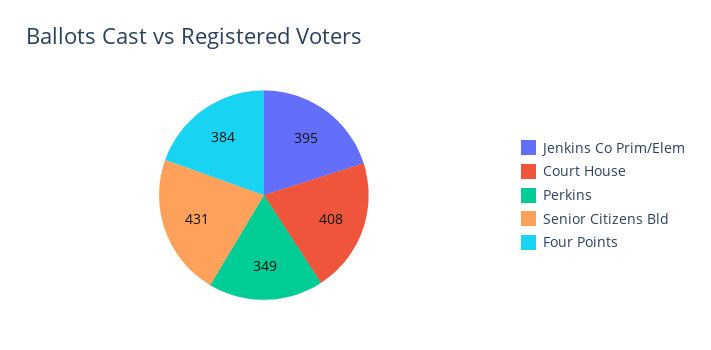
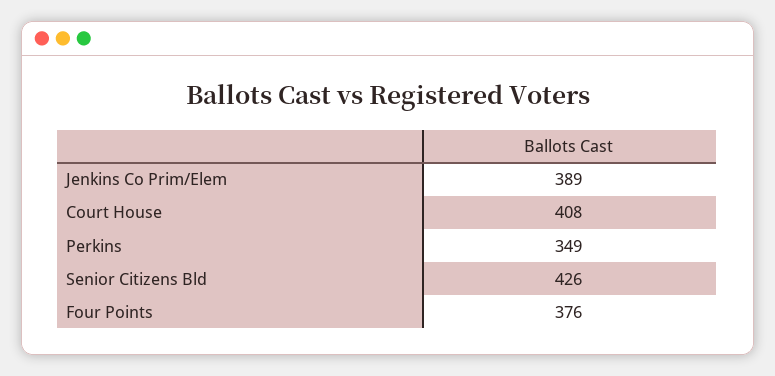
Jenkins Co Prim/Elem: 395 -> 389
Senior Citizens Bld: 431 -> 426
Four Points: 384 -> 376

